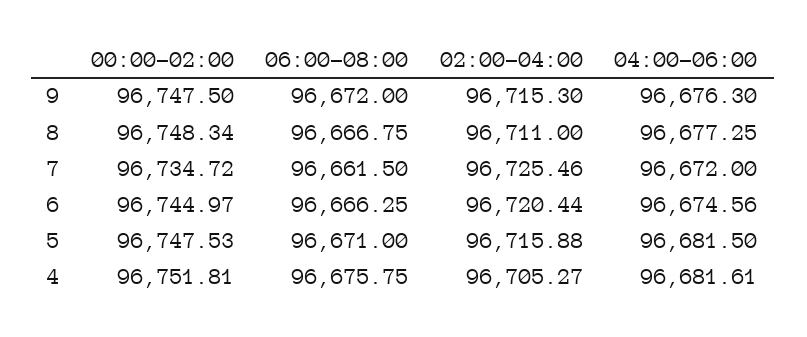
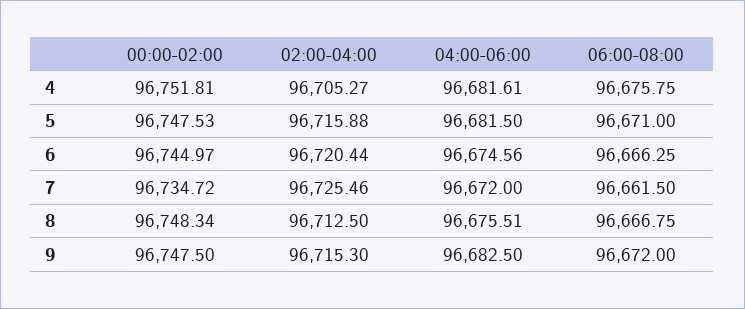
04:00-06:00, 9: 96676.3 -> 96682.5
02:00-04:00, 8: 96711 -> 96712.5
04:00-06:00, 8: 96677.25 -> 96675.51

